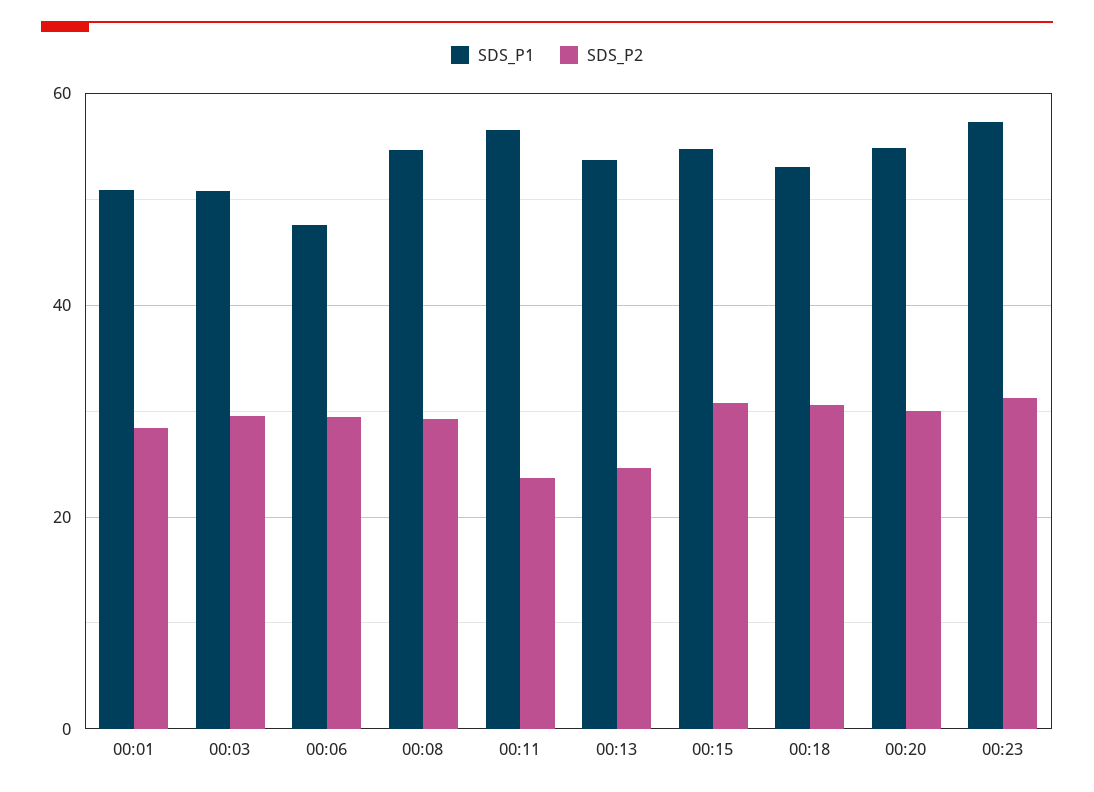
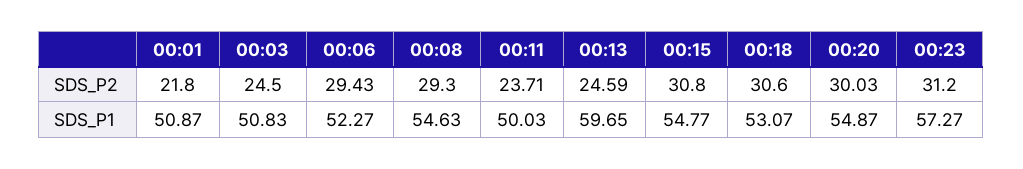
SDS_P2, 00:01: 28 -> 21.8
SDS_P2, 00:03: 30 -> 24.5
SDS_P1, 00:06: 48 -> 52.27
SDS_P1, 00:11: 56 -> 50.03
SDS_P1, 00:13: 54 -> 59.65

